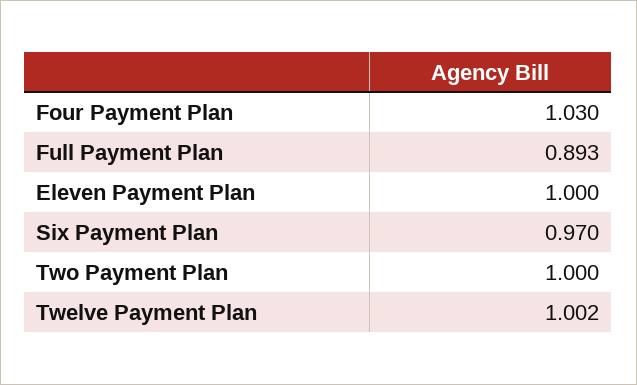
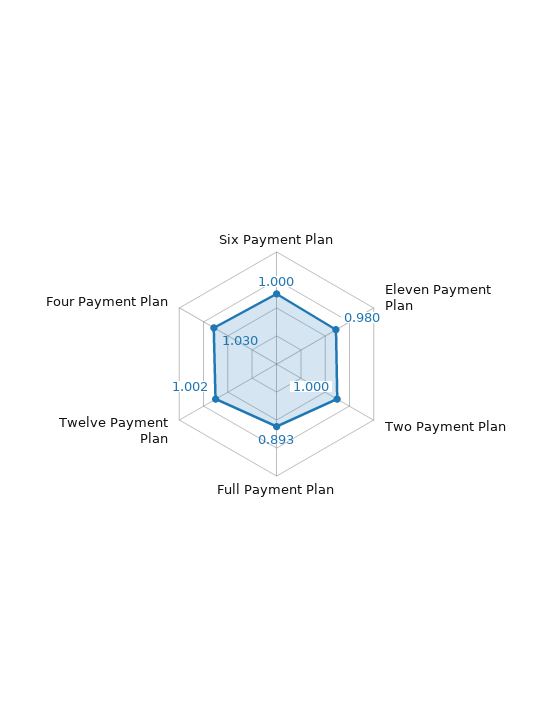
Eleven Payment Plan: 1 -> 0.98
Six Payment Plan: 0.97 -> 1

